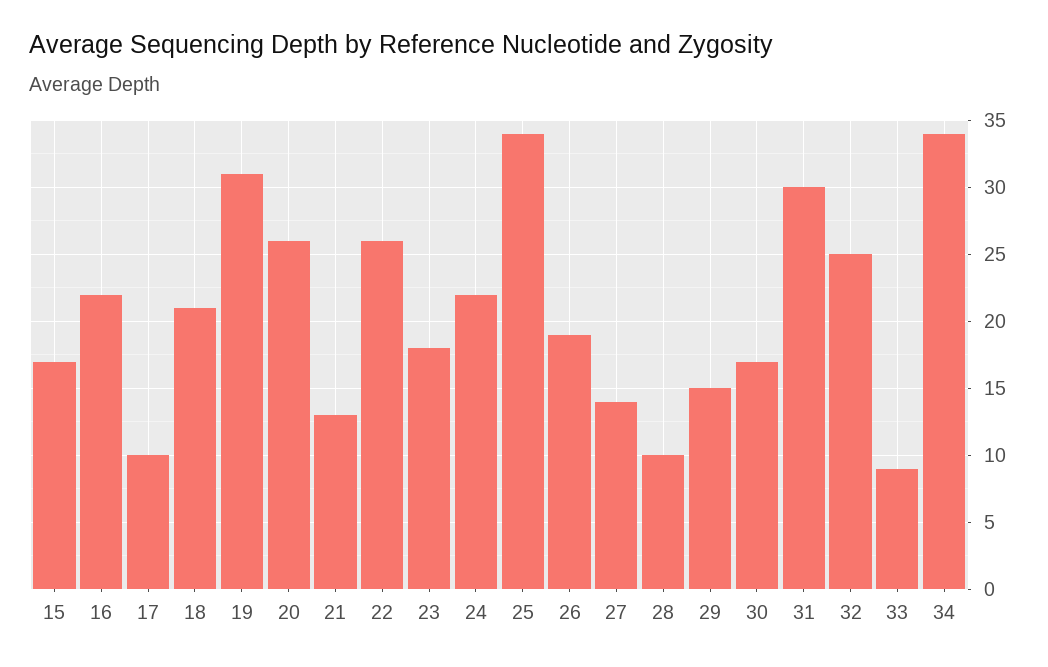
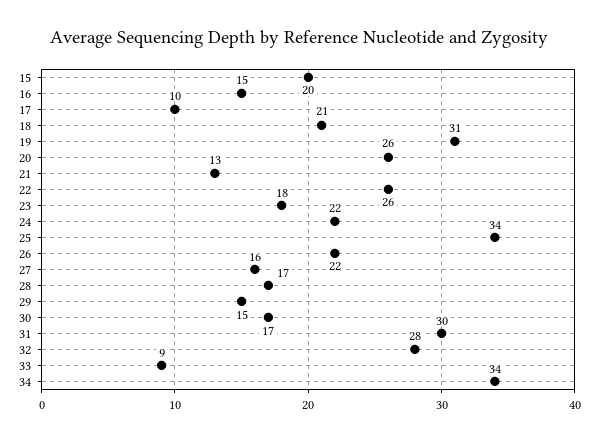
15: 17 -> 20
16: 22 -> 15
26: 19 -> 22
27: 14 -> 16
28: 10 -> 17
32: 25 -> 28

